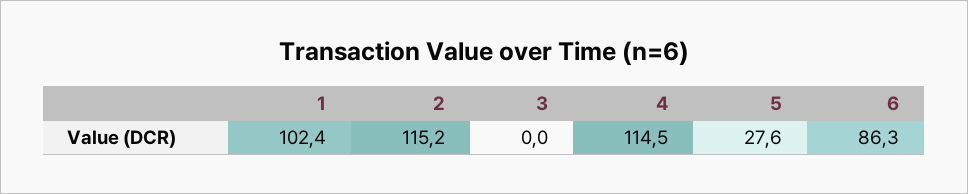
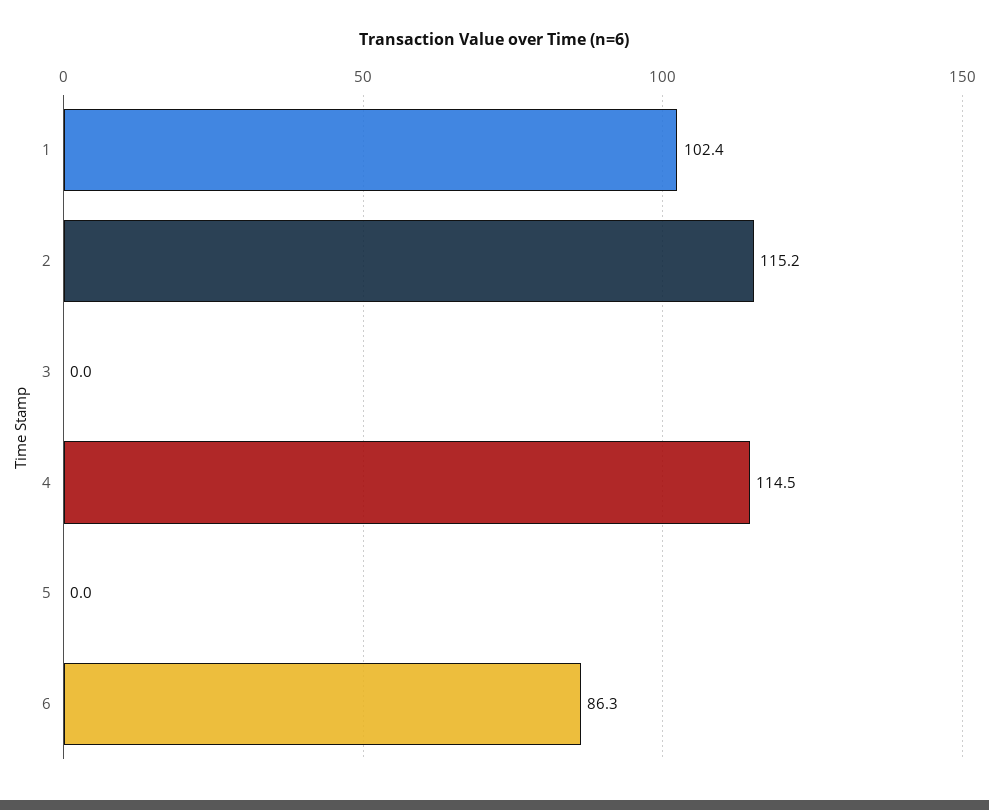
5: 27.6 -> 0

